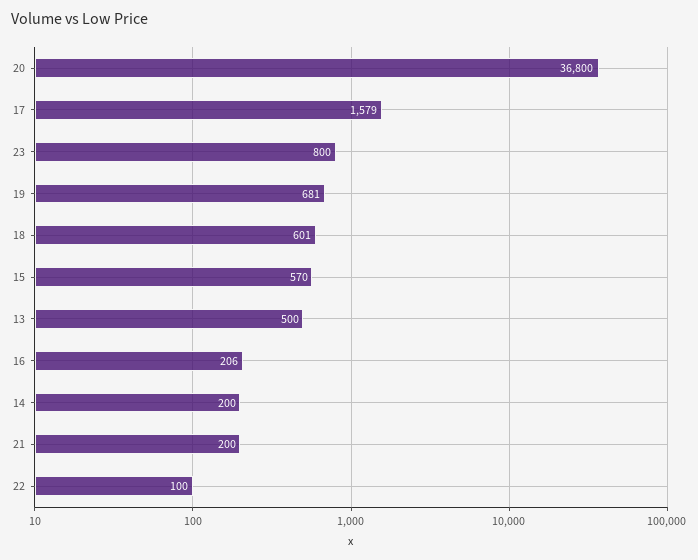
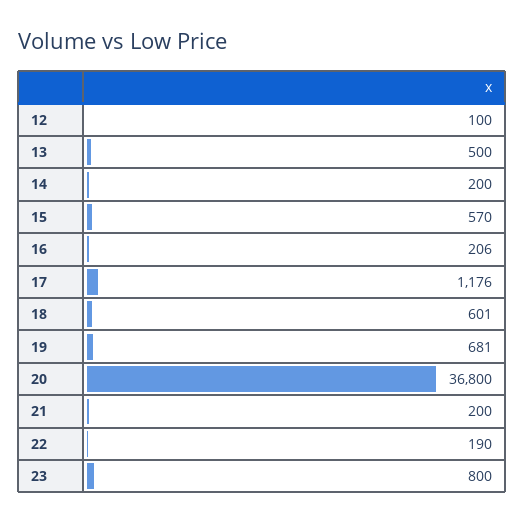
17: 1579 -> 1176
22: 100 -> 190
12: none -> 100

